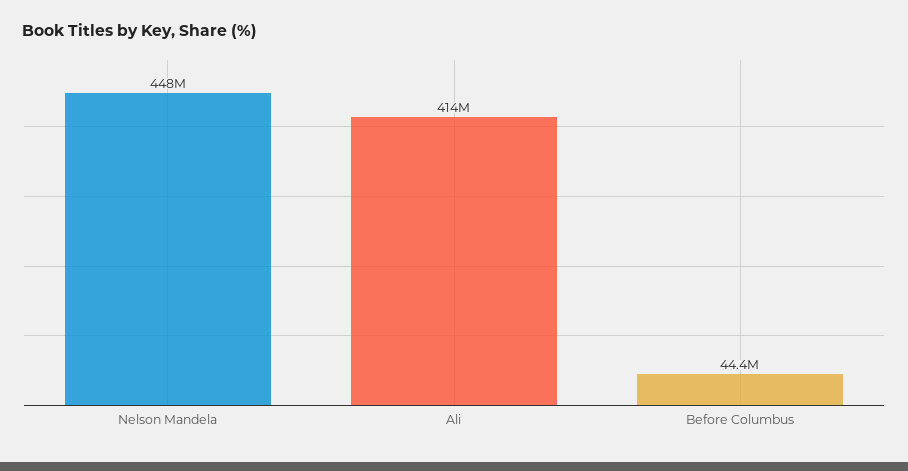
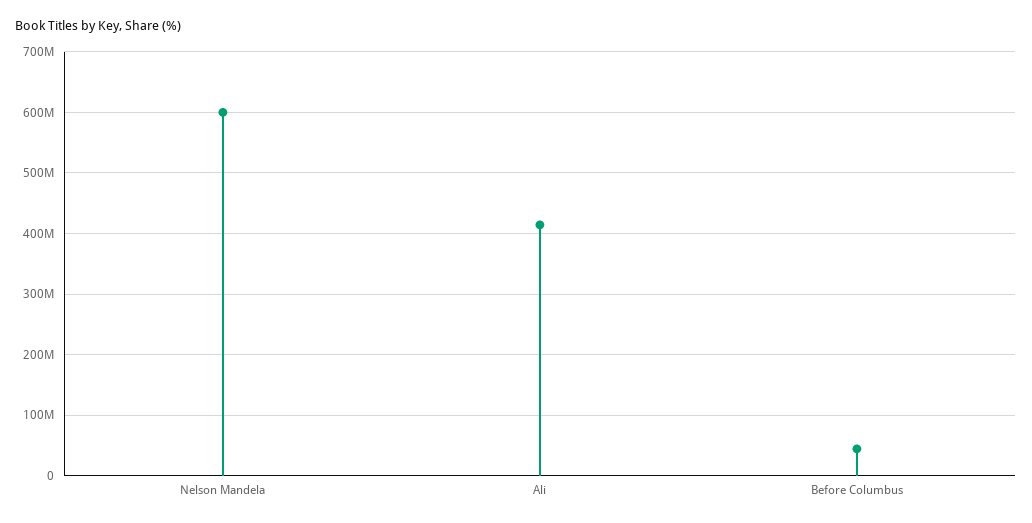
Nelson Mandela: 448000000 -> 600000000

